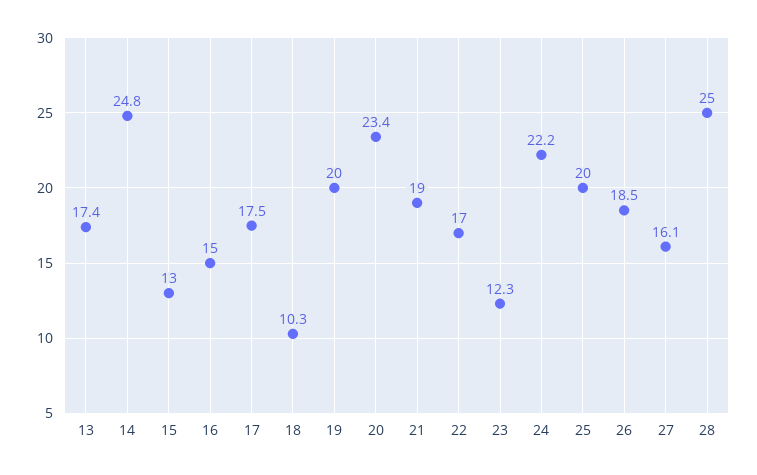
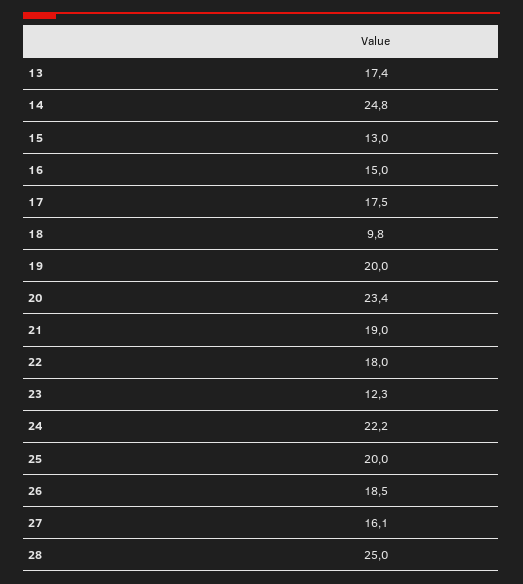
18: 10.3 -> 9.8
22: 17 -> 18

